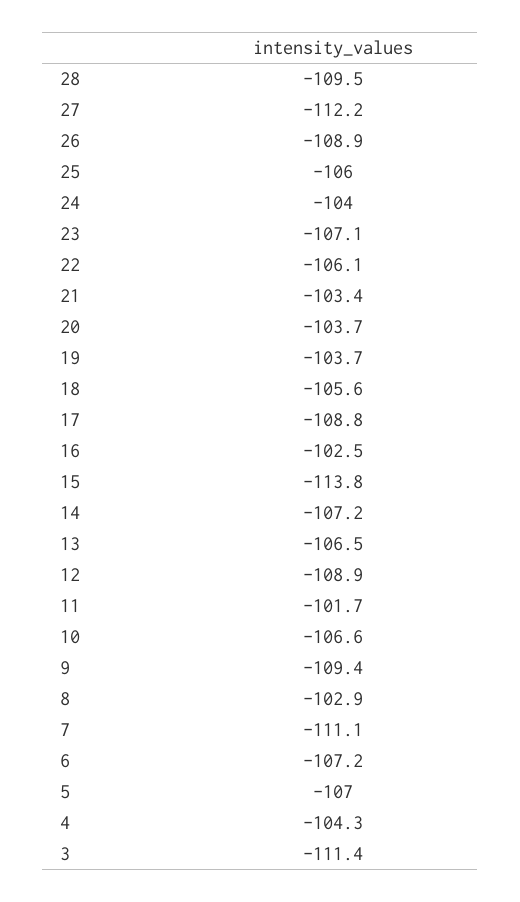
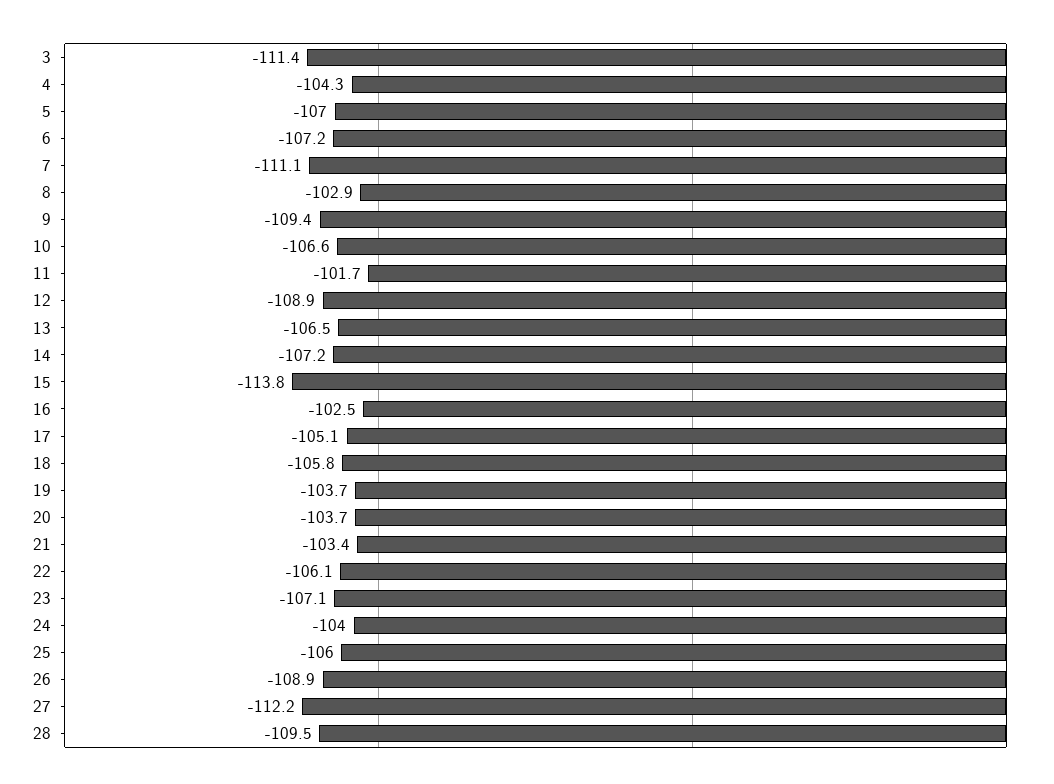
18: -105.6 -> -105.8
17: -108.8 -> -105.1

